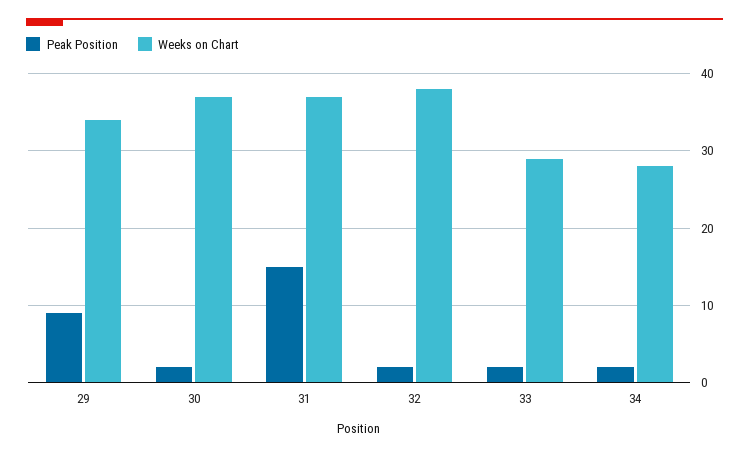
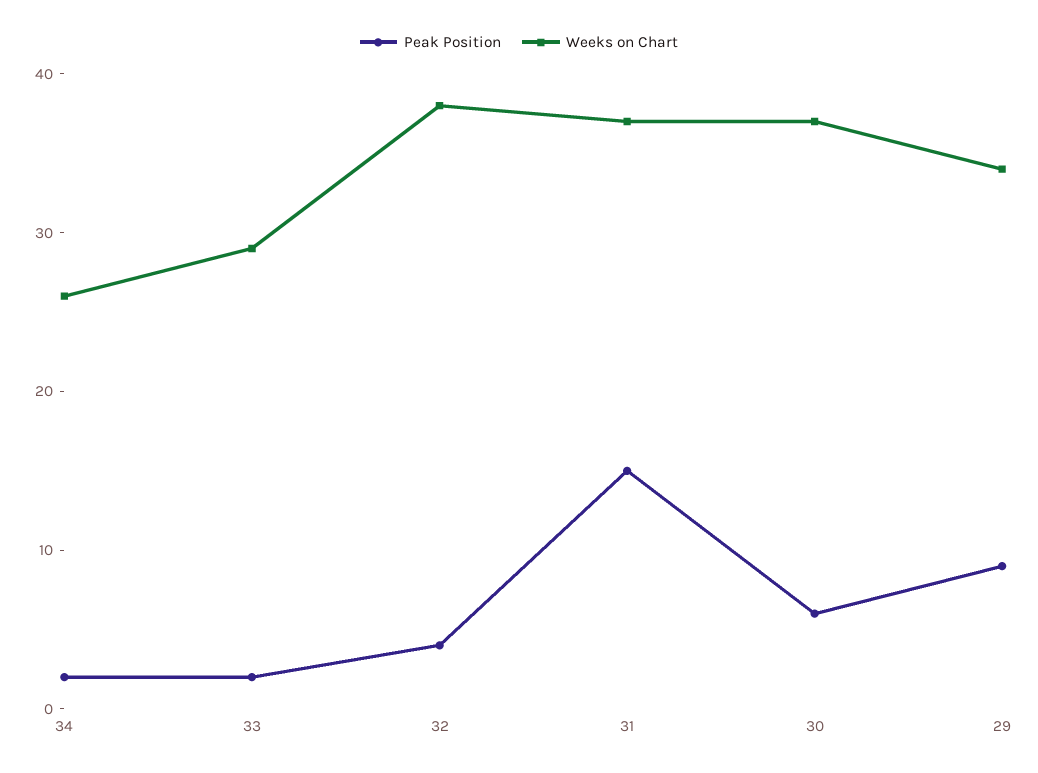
Peak Position, 30: 2 -> 6
Peak Position, 32: 2 -> 4
Weeks on Chart, 34: 28 -> 26

